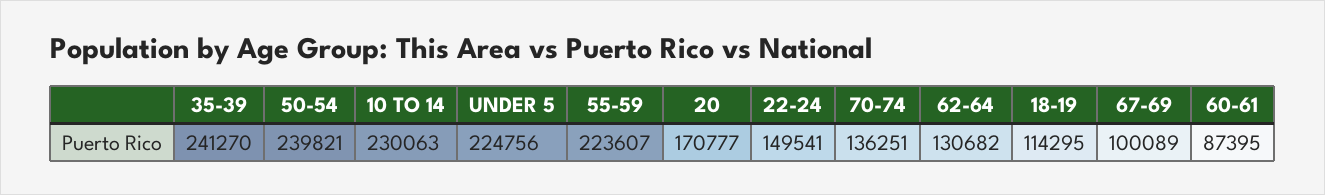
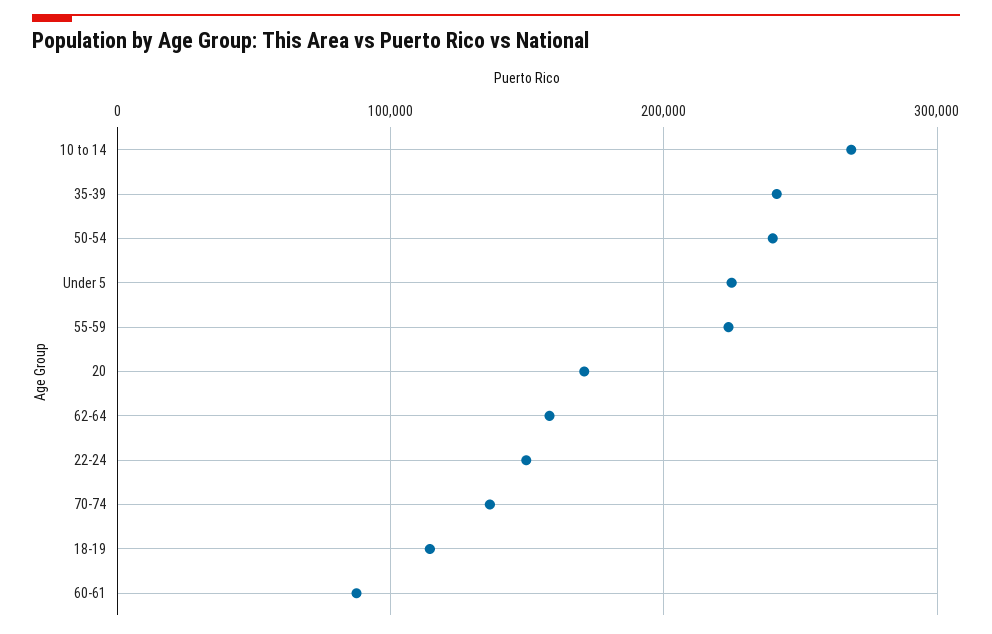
10 TO 14: 230063 -> 270000
62-64: 130682 -> 160000
67-69: 100089 -> none

